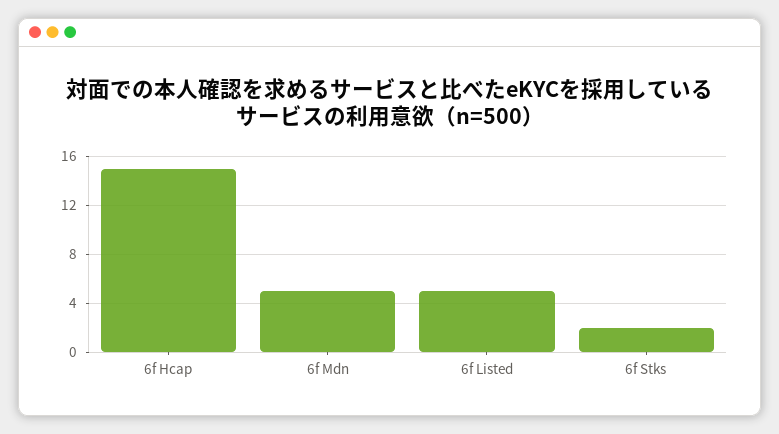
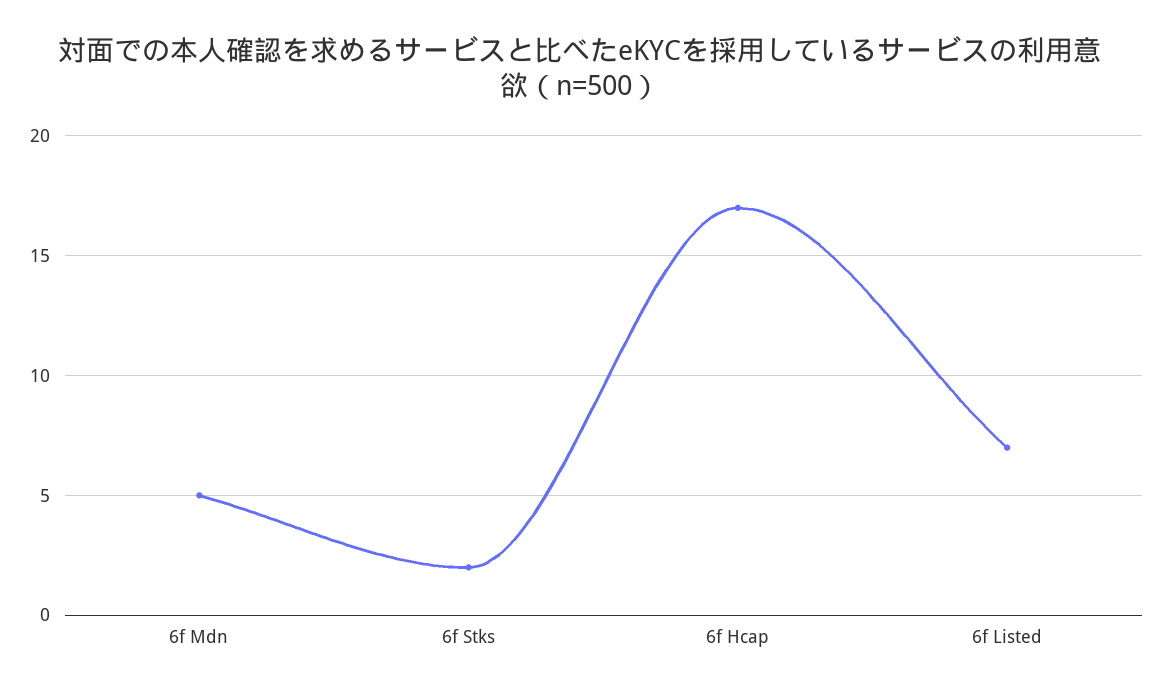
6f Hcap: 15 -> 17
6f Listed: 5 -> 7

